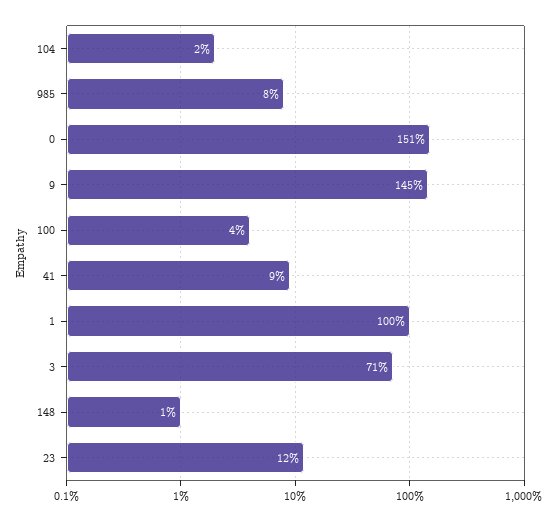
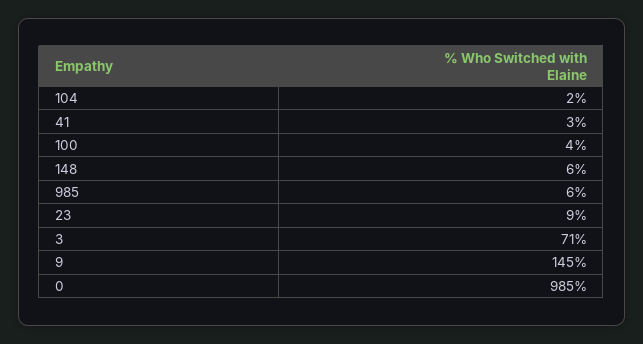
985: 8 -> 6
0: 151 -> 985
41: 9 -> 3
1: 100 -> none
148: 1 -> 6
23: 12 -> 9

